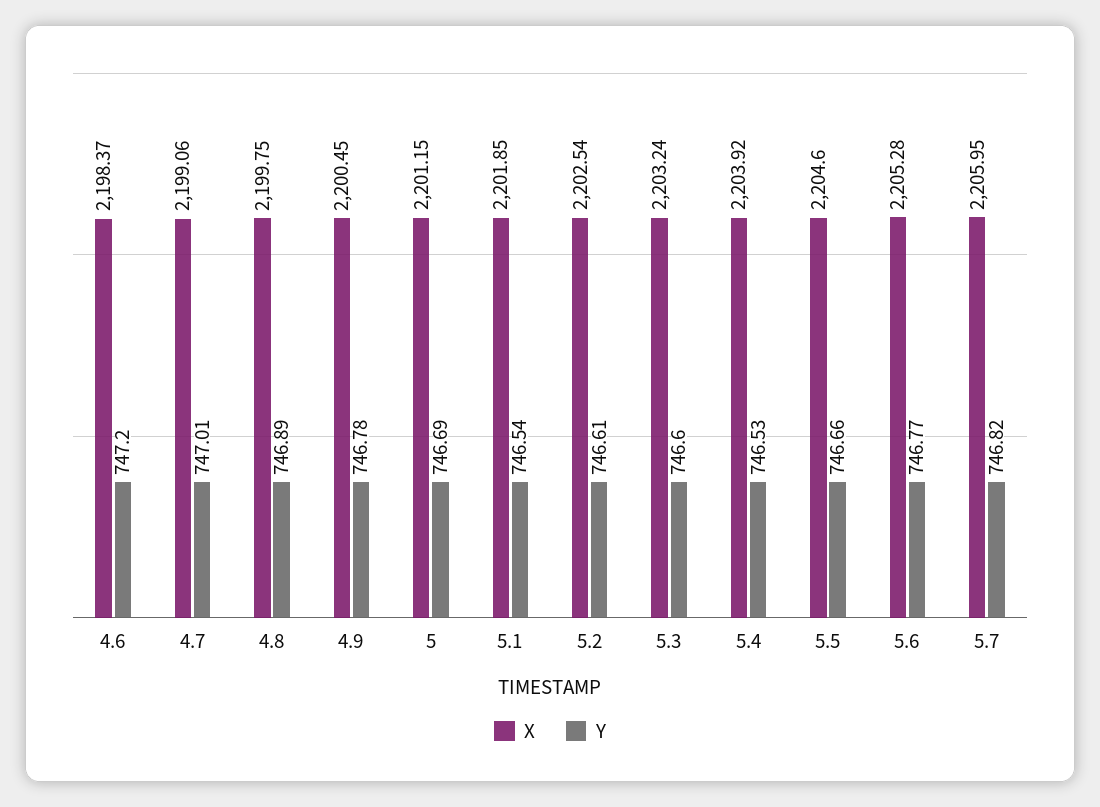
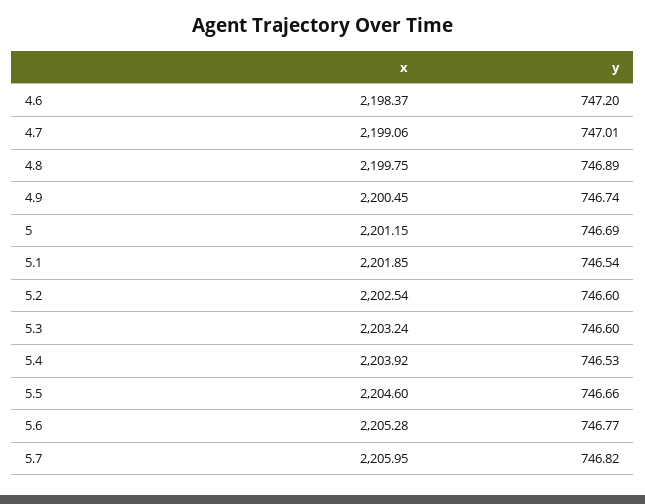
Y, 4.9: 746.78 -> 746.74
Y, 5.2: 746.61 -> 746.6

